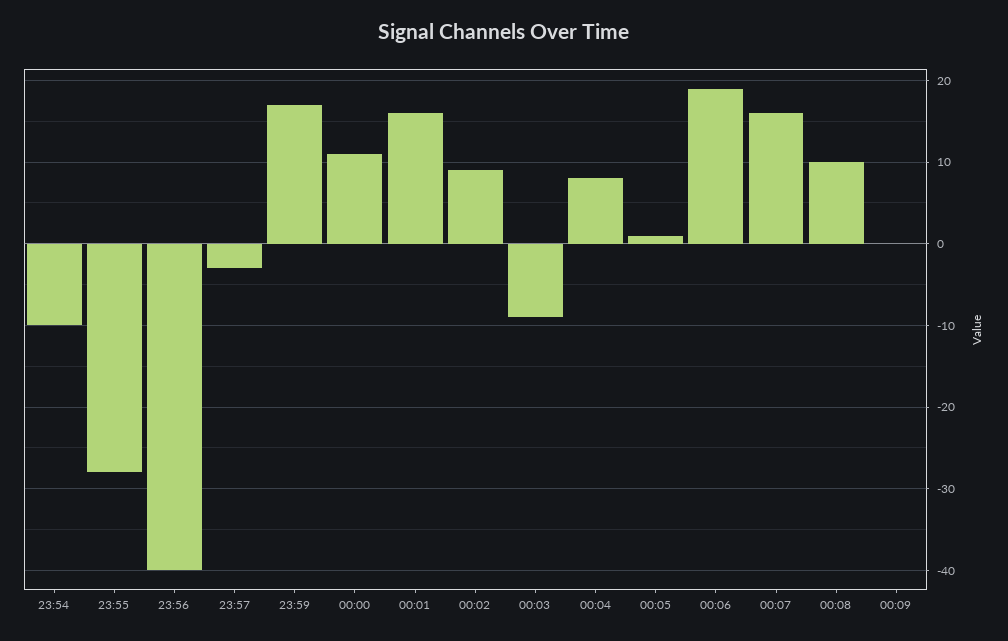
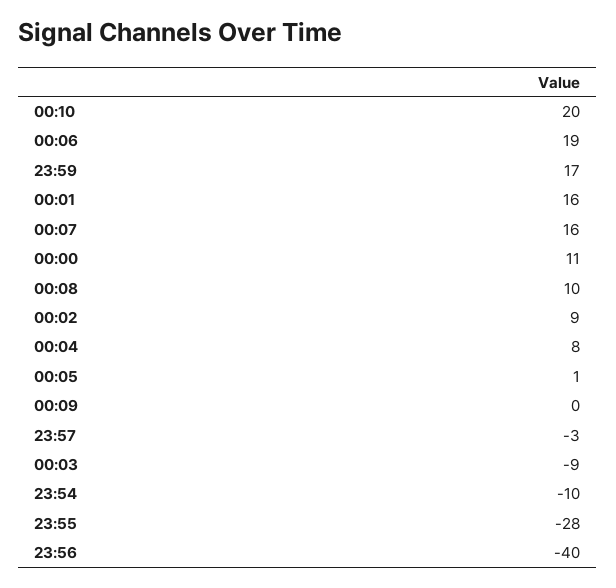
00:10: none -> 20

